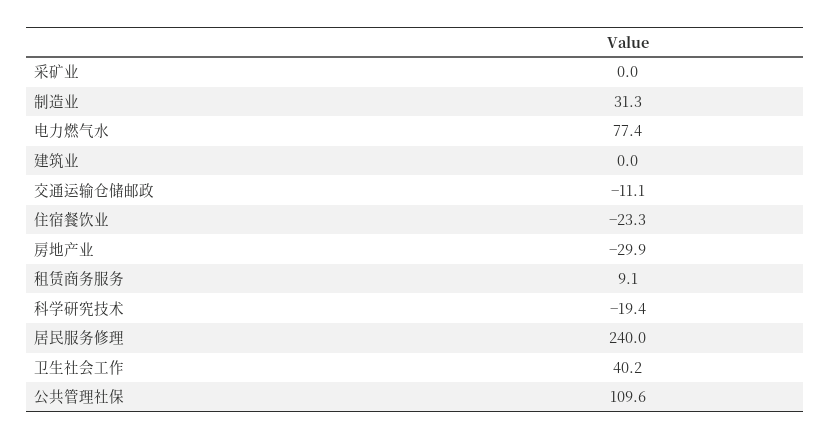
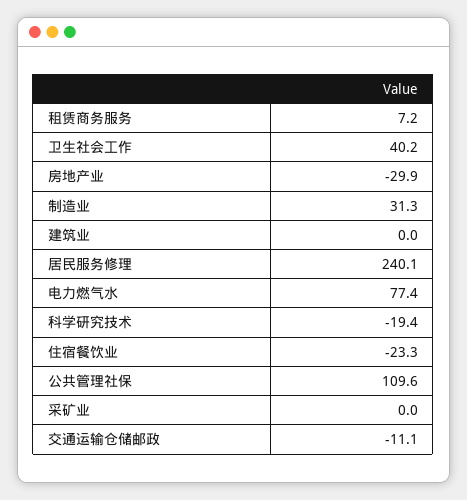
租赁商务服务: 9.1 -> 7.2
居民服务修理: 240 -> 240.1

